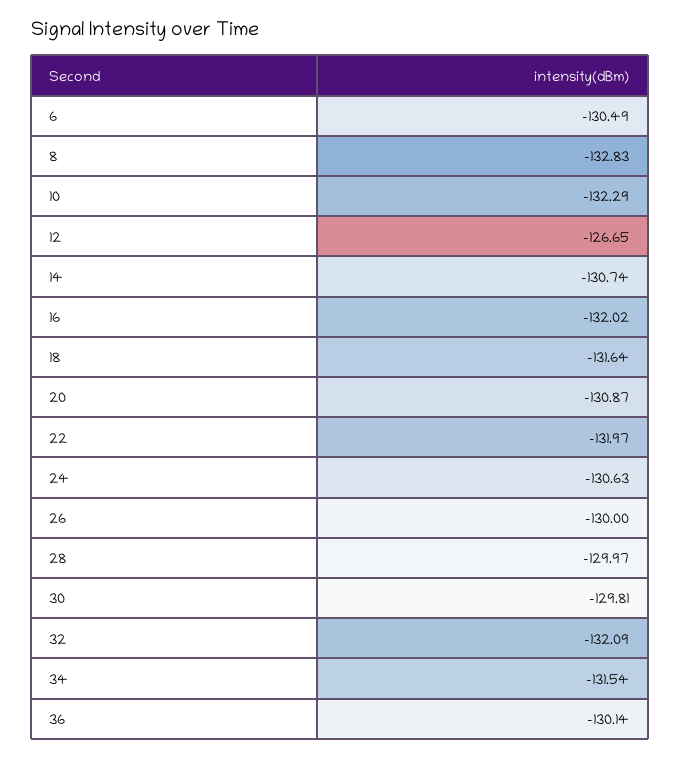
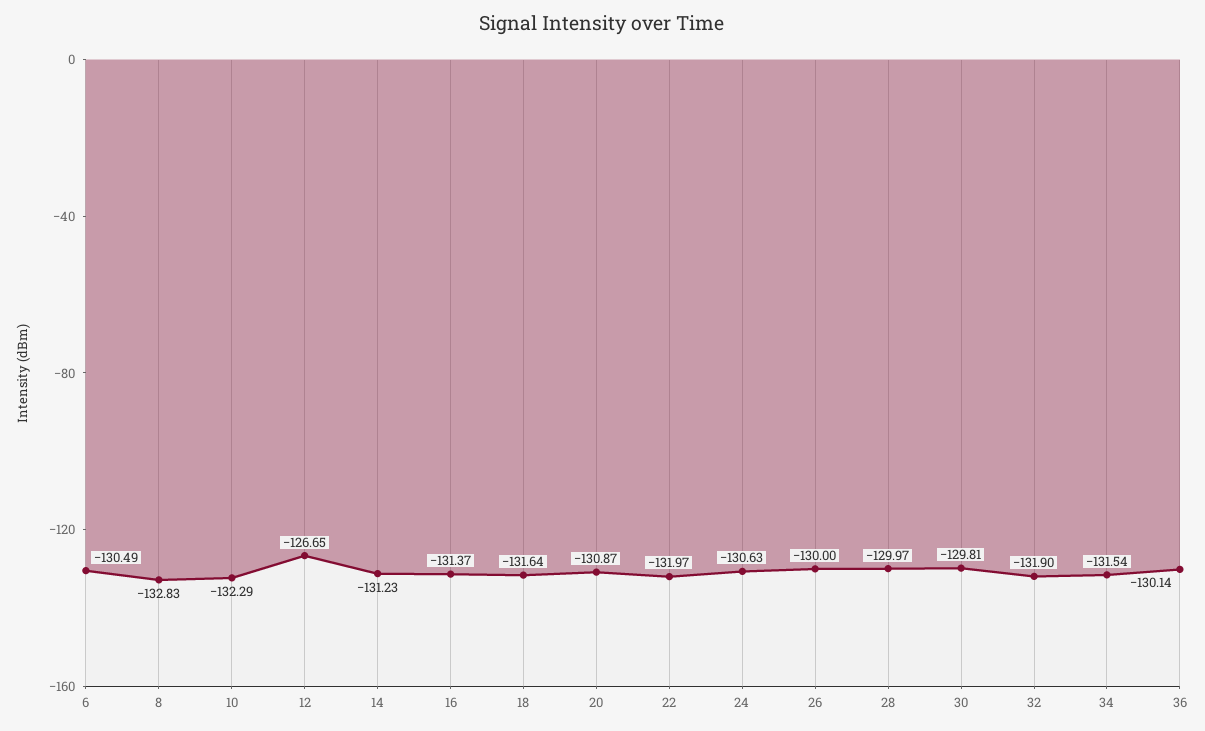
14: -130.74 -> -131.23
16: -132.02 -> -131.37
32: -132.09 -> -131.9

